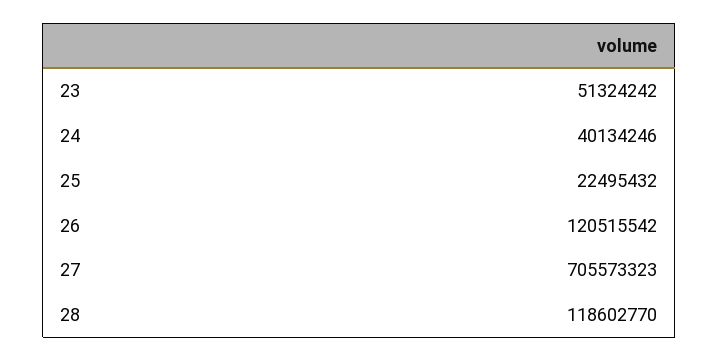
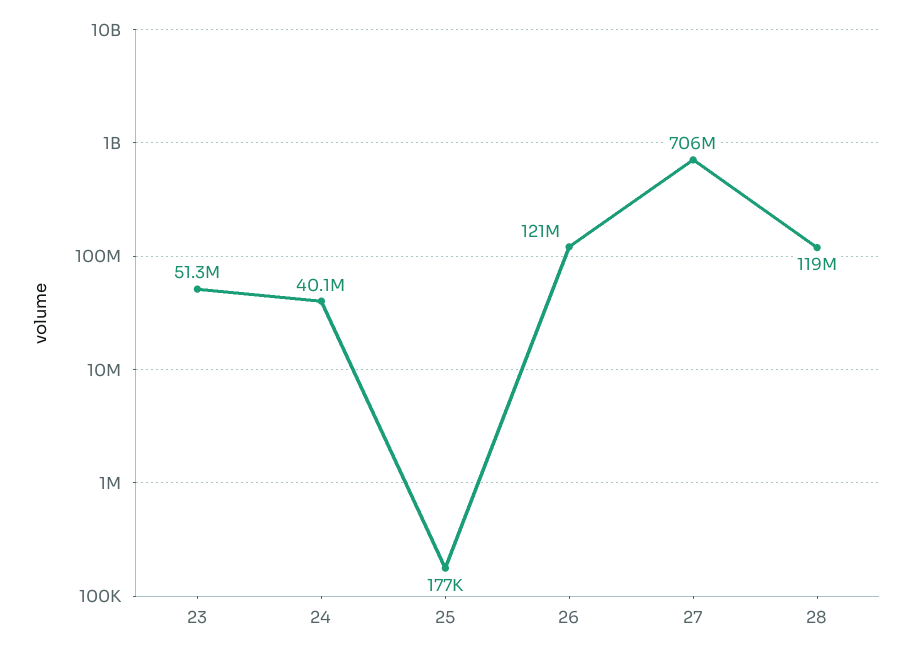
25: 22495432 -> 177000

